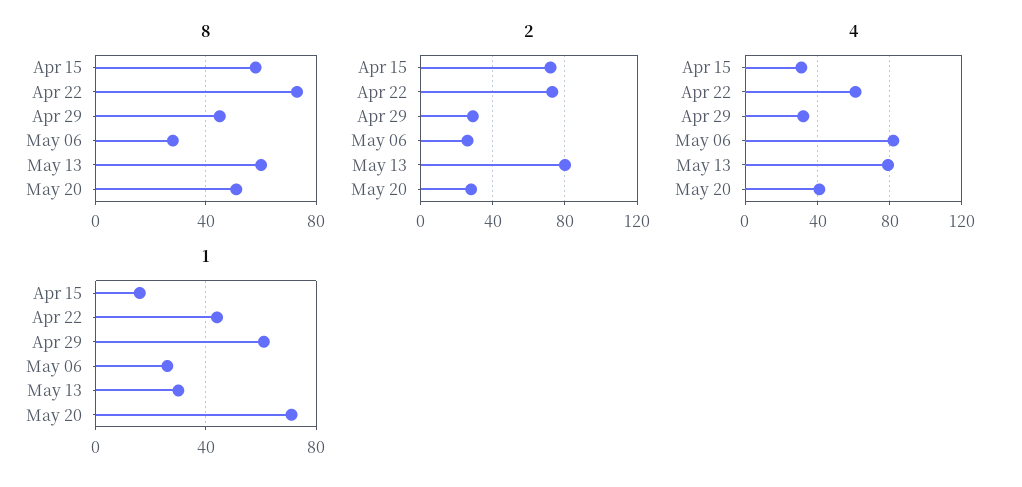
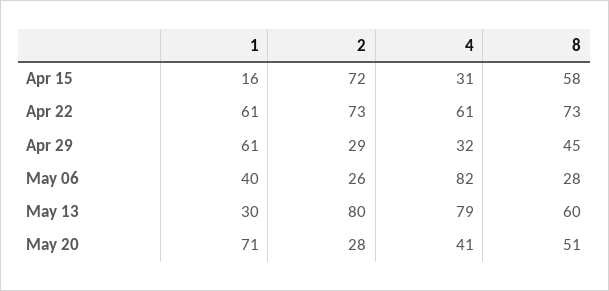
1, Apr 22: 45 -> 61
1, May 06: 25 -> 40

